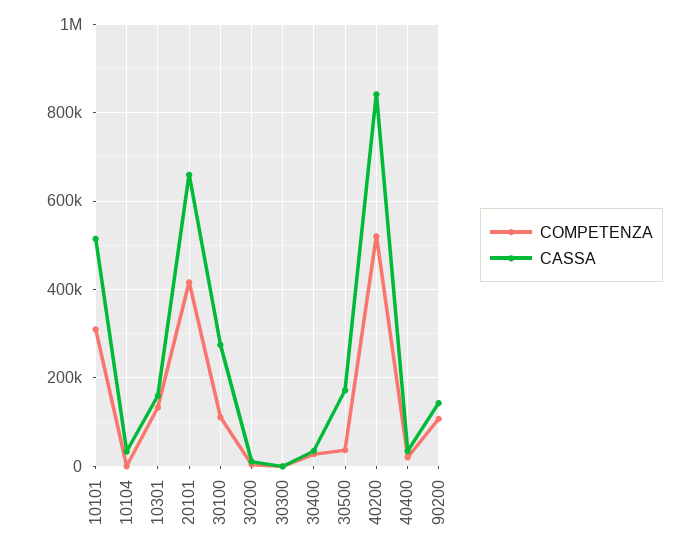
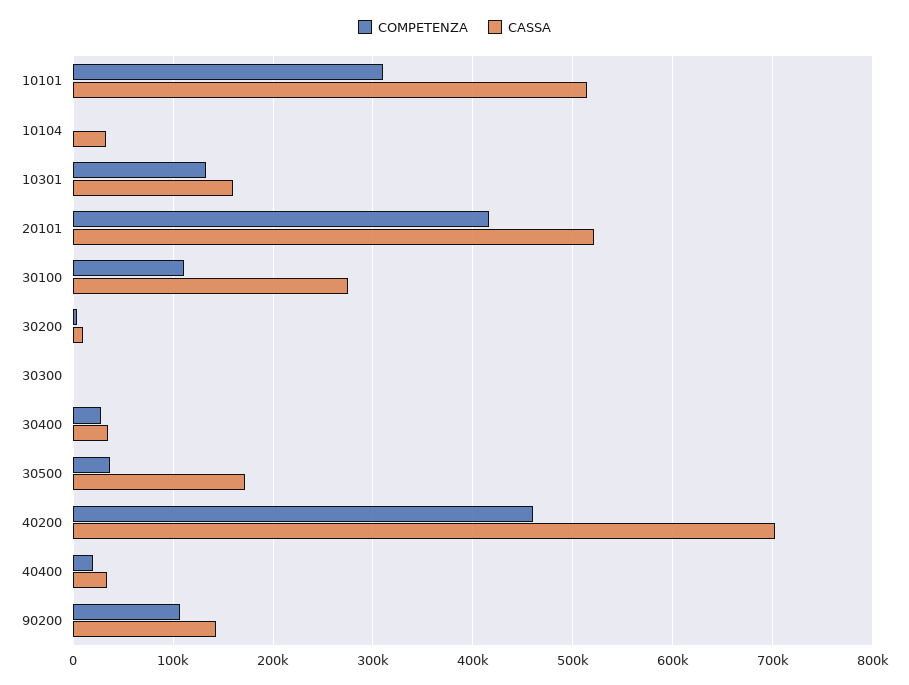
CASSA, 20101: 660000 -> 520000
COMPETENZA, 40200: 520000 -> 460000
CASSA, 40200: 840000 -> 700000

